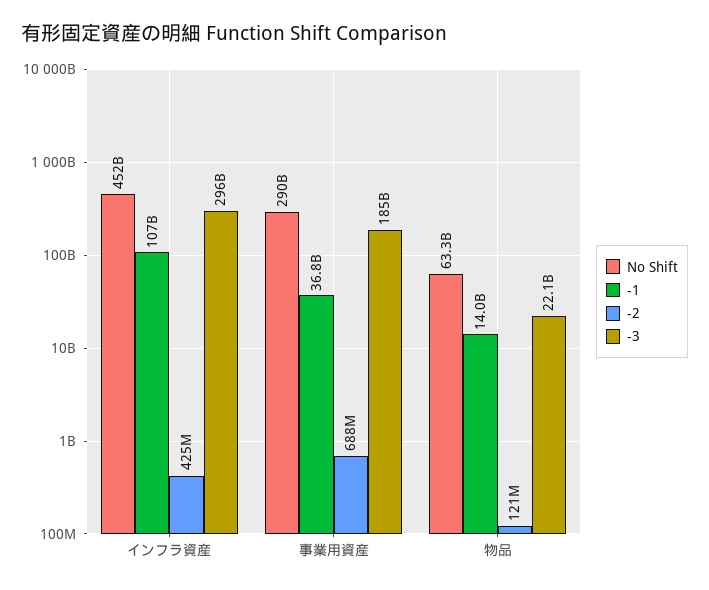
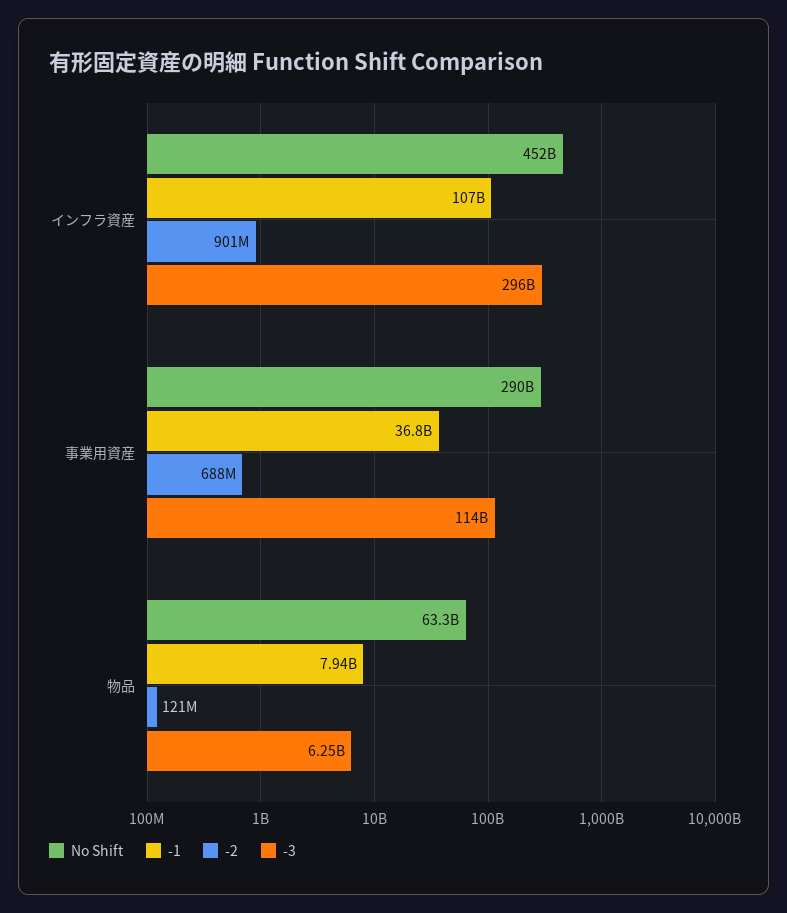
-2, インフラ資産: 425000000 -> 901000000
-3, 事業用資産: 185000000000 -> 114000000000
-1, 物品: 14000000000 -> 7940000000
-3, 物品: 22100000000 -> 6250000000

